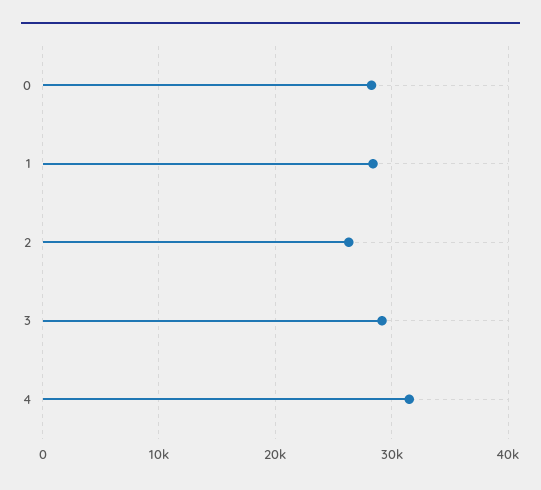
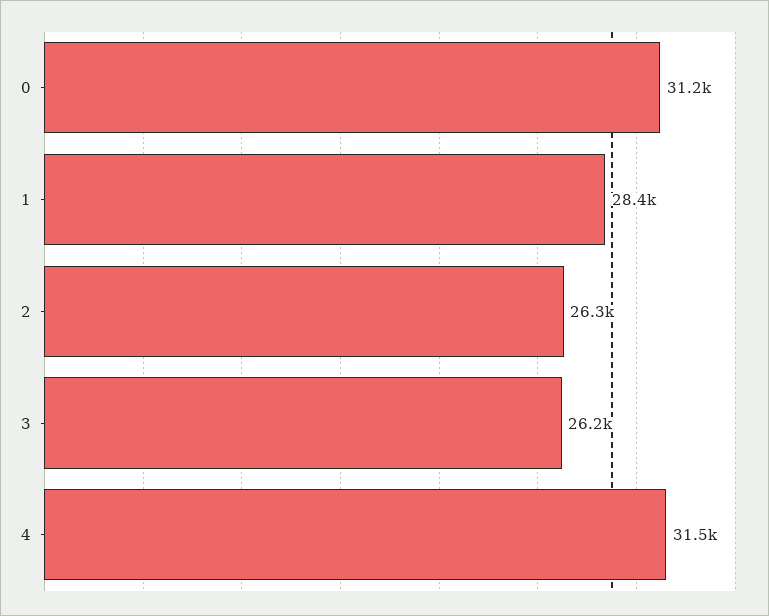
0: 28000 -> 31200
3: 29000 -> 26200

